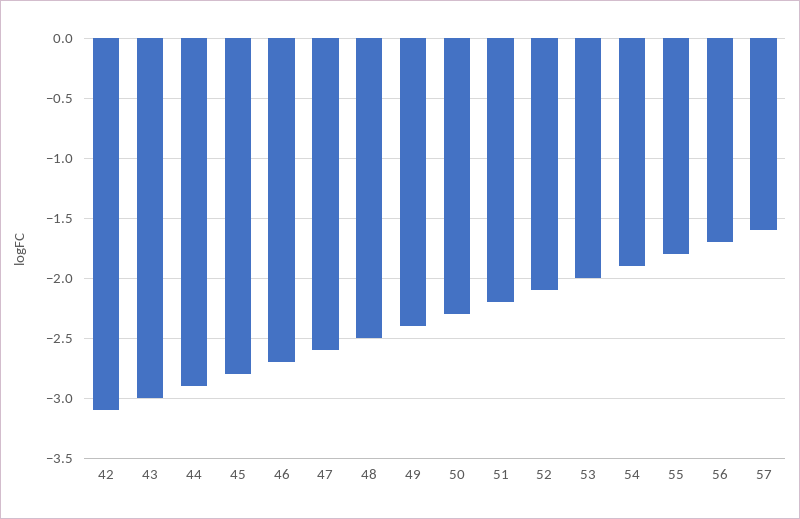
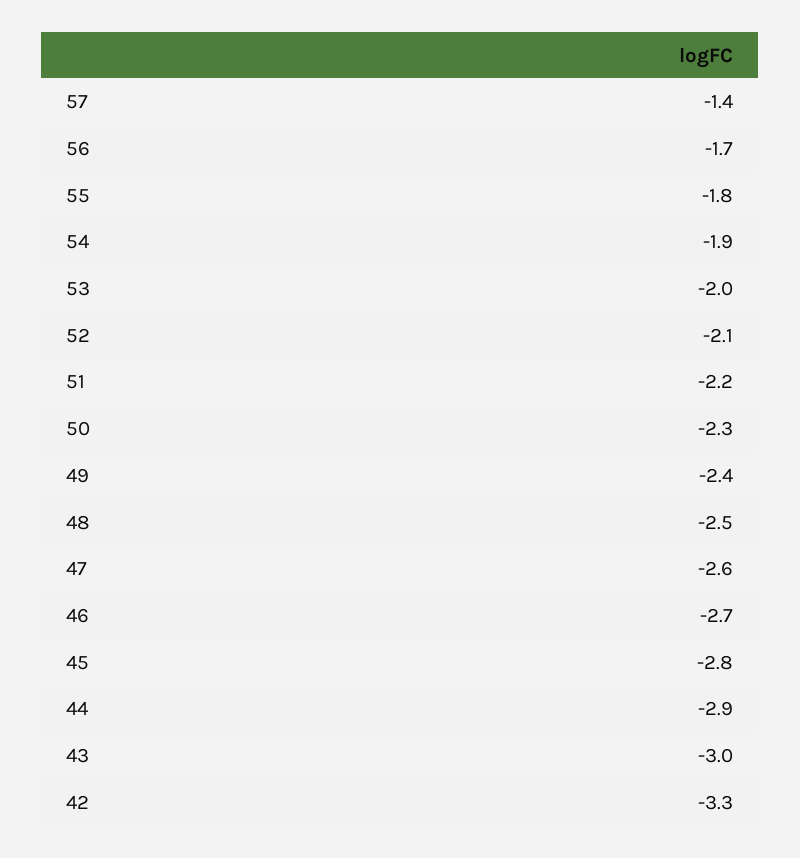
42: -3.1 -> -3.3
57: -1.6 -> -1.4

